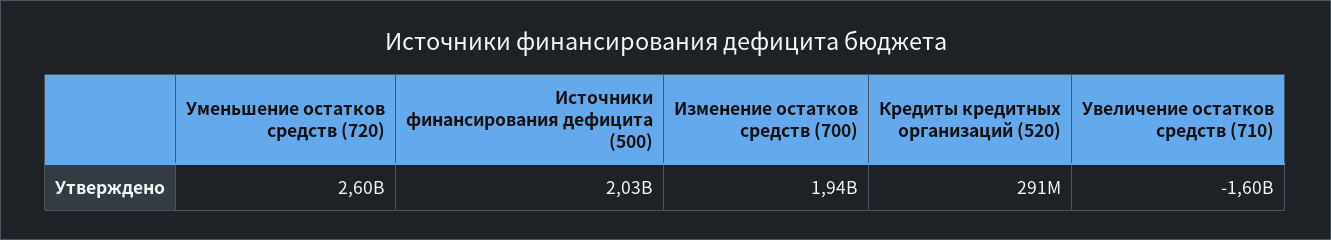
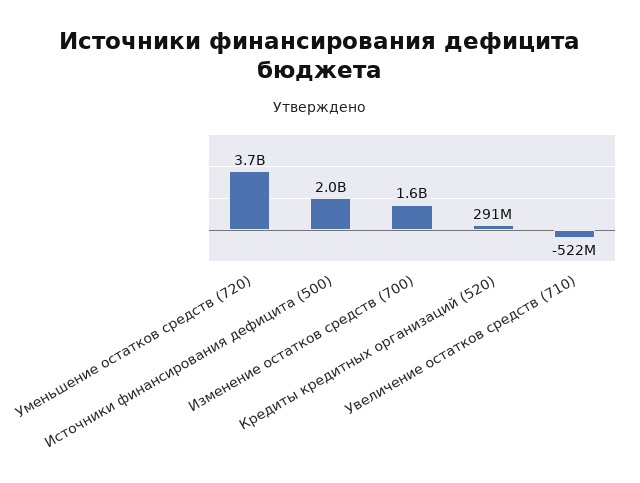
Уменьшение остатков средств (720): 2600000000 -> 3700000000
Изменение остатков средств (700): 1940000000 -> 1600000000
Увеличение остатков средств (710): -1600000000 -> -522000000

